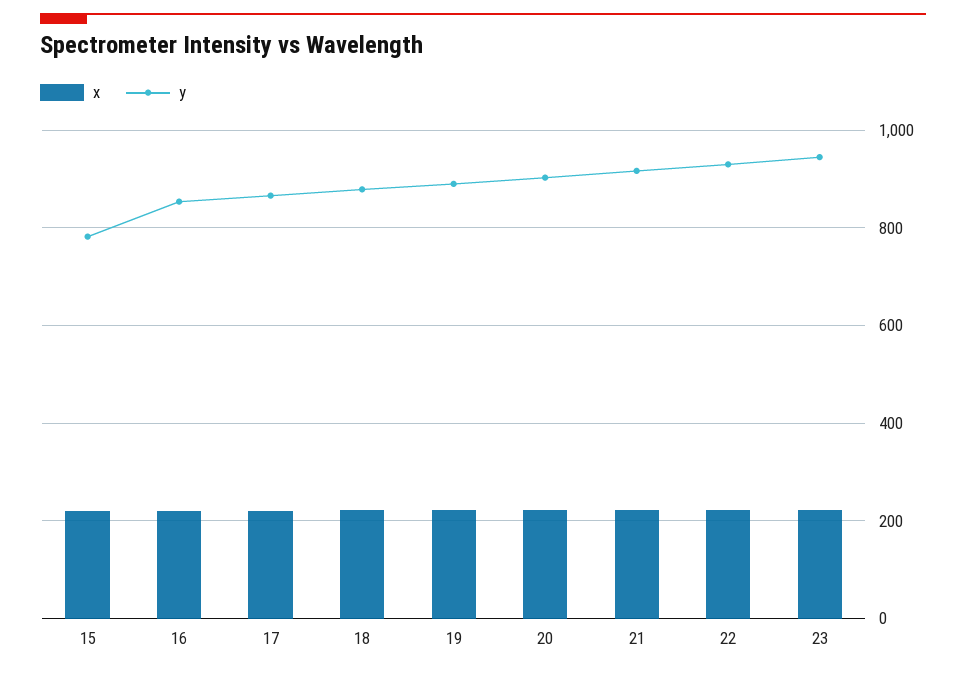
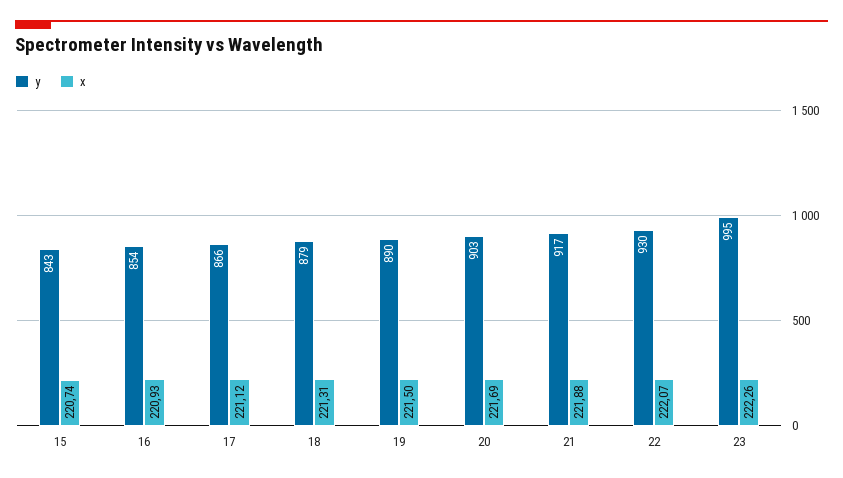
y, 15: 780 -> 843
y, 23: 940 -> 995

